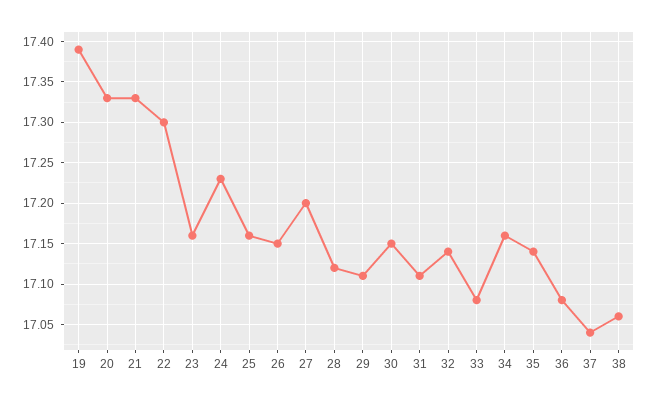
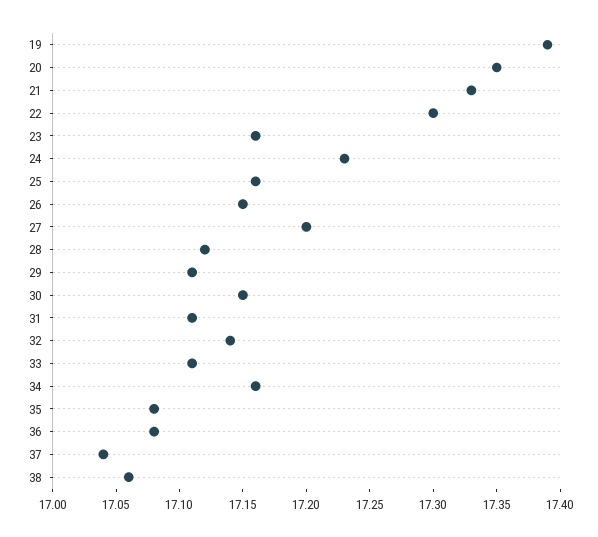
20: 17.33 -> 17.35
33: 17.08 -> 17.11
35: 17.14 -> 17.08

